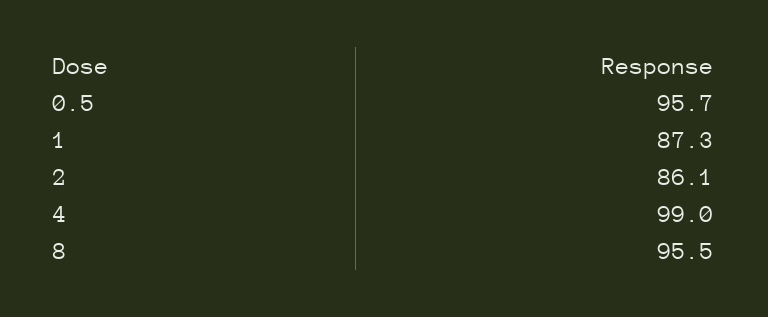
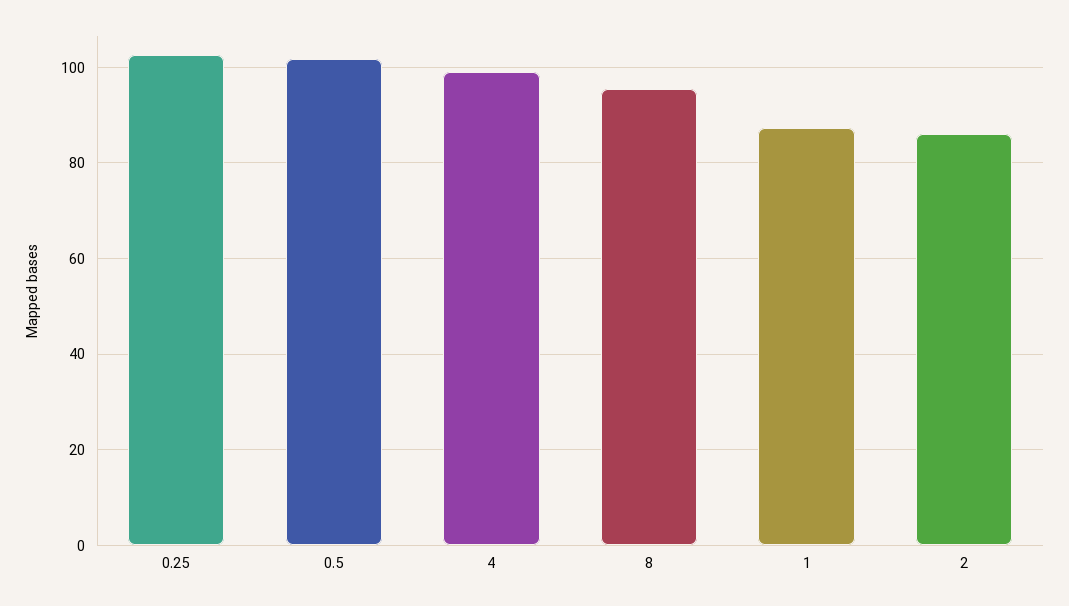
0.5: 95.7 -> 102
0.25: none -> 102

